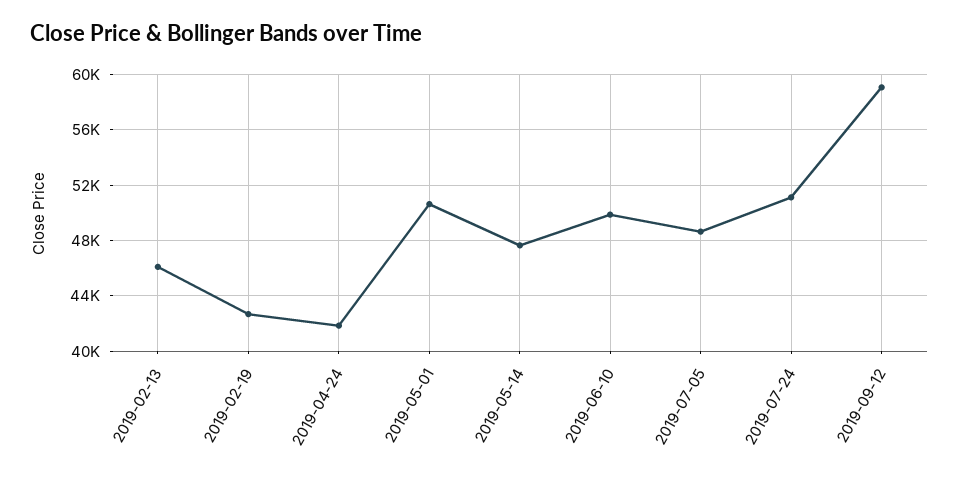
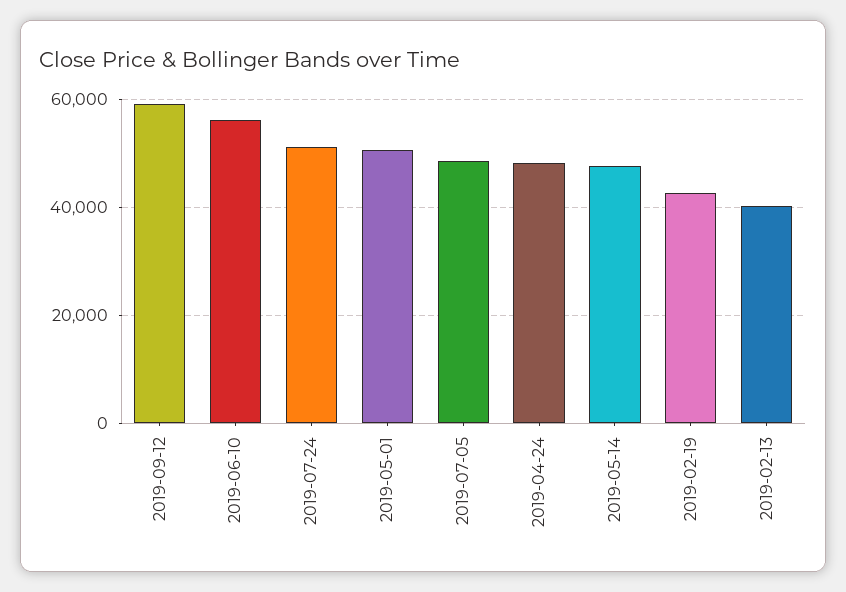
2019-02-13: 46000 -> 40000
2019-04-24: 42000 -> 48000
2019-06-10: 50000 -> 56000

